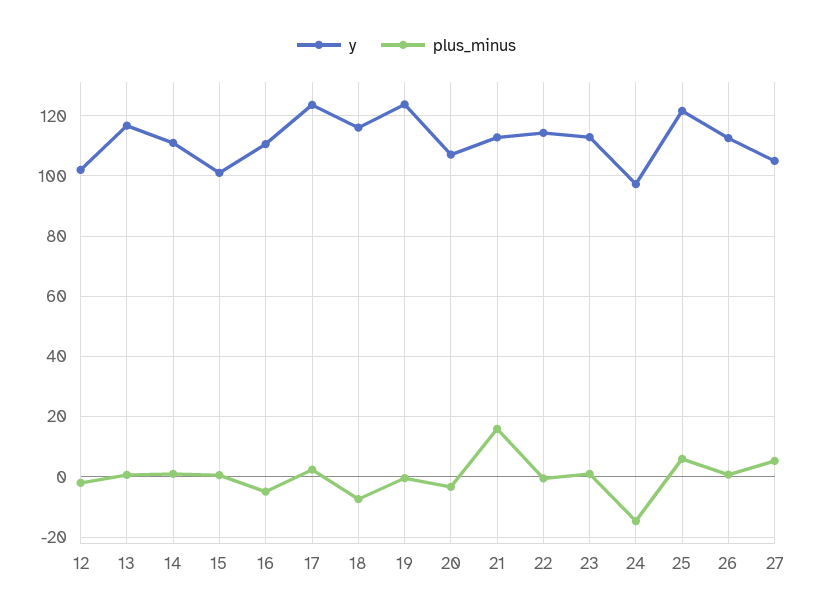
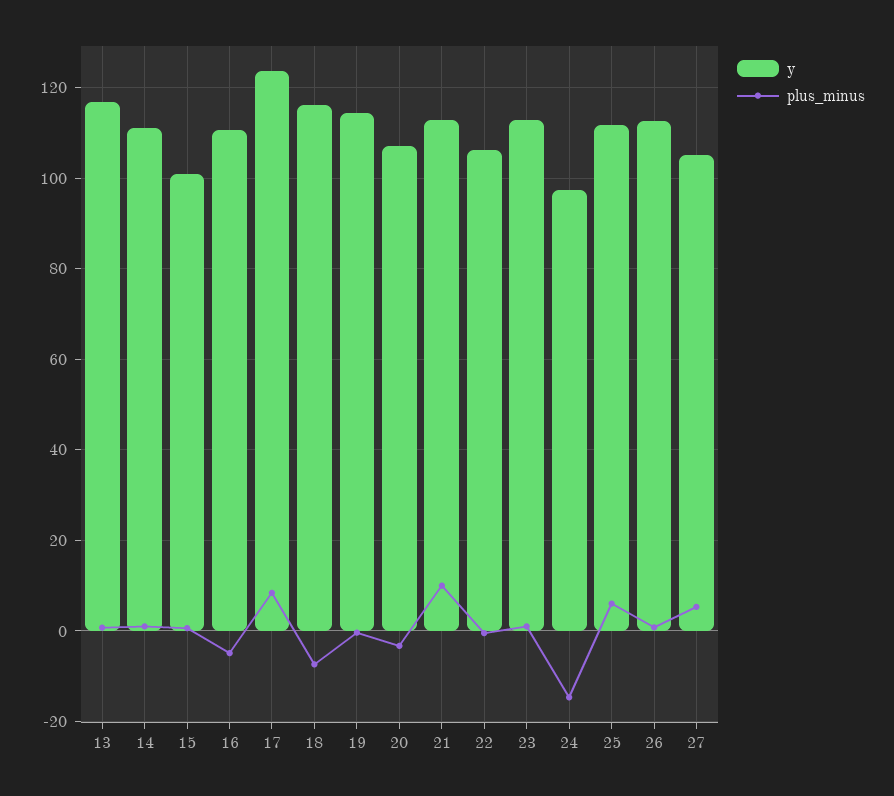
y, 12: 102 -> none
plus_minus, 12: -2 -> none
plus_minus, 17: 2 -> 8
y, 19: 124 -> 114
plus_minus, 21: 16 -> 10
y, 22: 114 -> 106
y, 25: 122 -> 112

